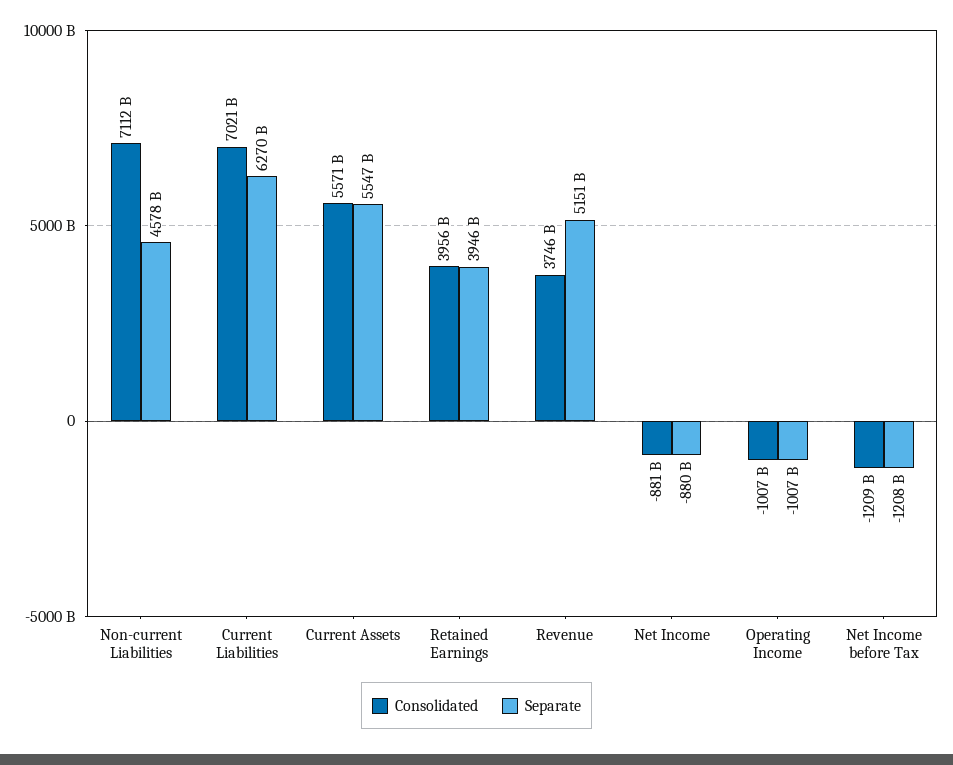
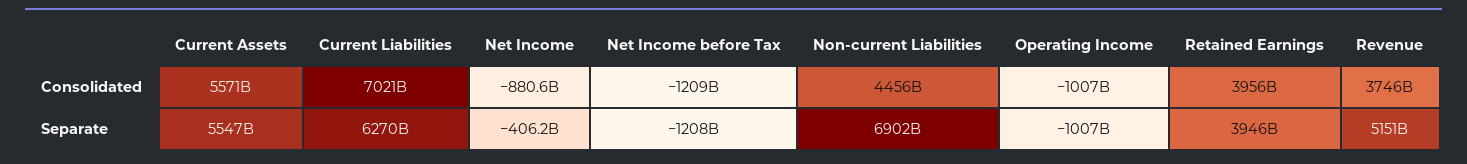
Consolidated, Non-current Liabilities: 7112000000000 -> 4456000000000
Separate, Non-current Liabilities: 4578000000000 -> 6902000000000
Separate, Net Income: -880000000000 -> -406200000000

